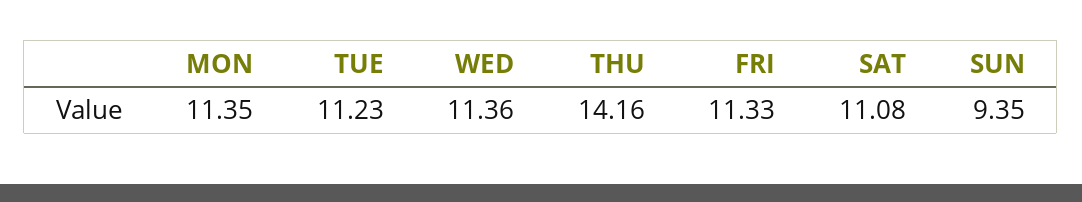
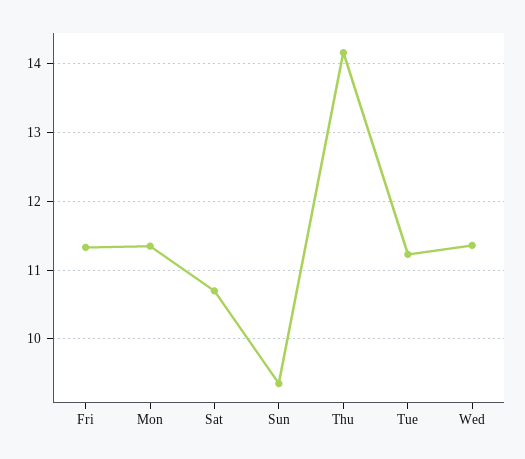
SAT: 11.08 -> 10.7

